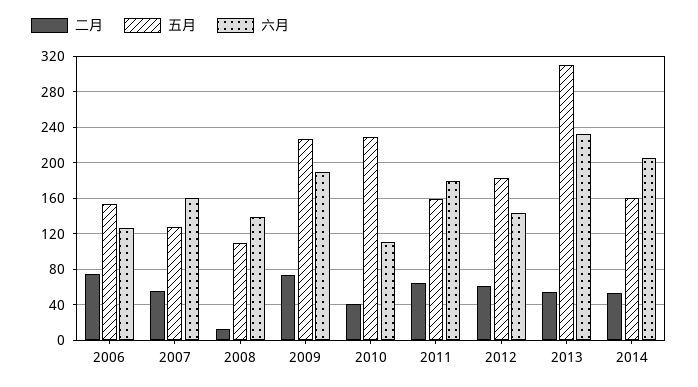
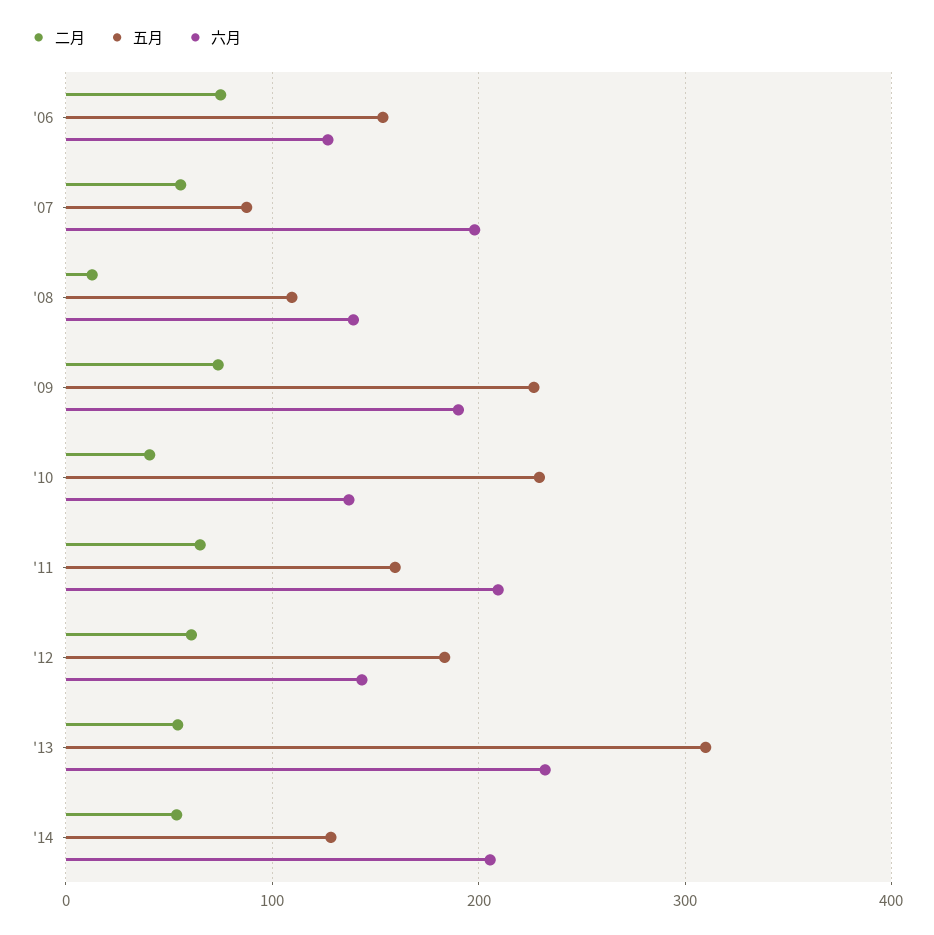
五月, 2007: 130 -> 90
六月, 2007: 160 -> 200
六月, 2010: 110 -> 140
六月, 2011: 180 -> 210
五月, 2014: 160 -> 130

